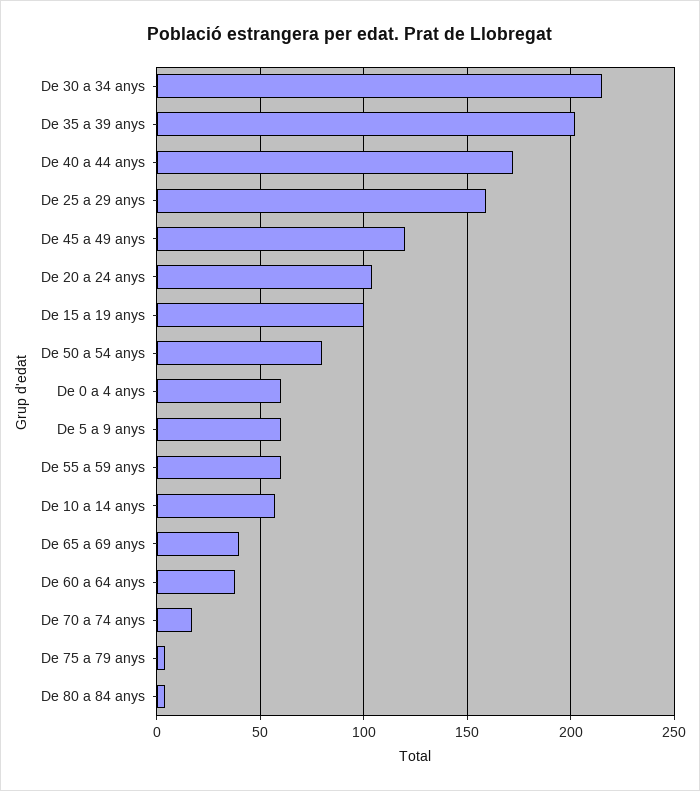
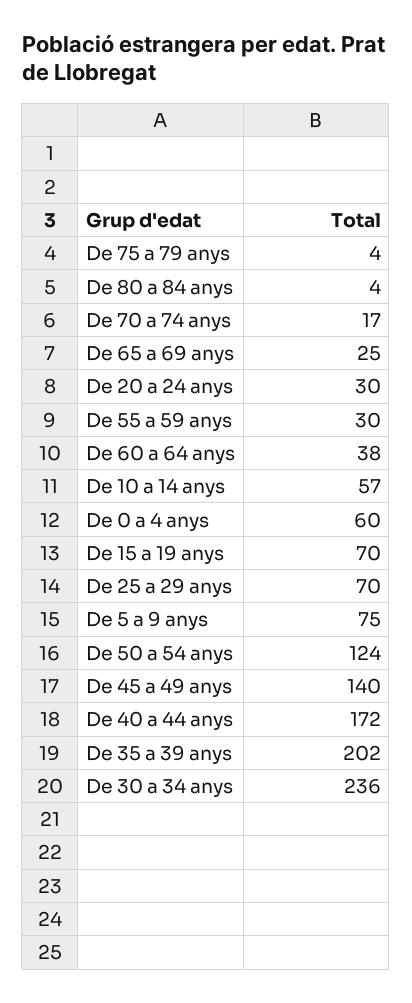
De 30 a 34 anys: 215 -> 236
De 25 a 29 anys: 160 -> 70
De 45 a 49 anys: 120 -> 140
De 20 a 24 anys: 105 -> 30
De 15 a 19 anys: 100 -> 70
De 50 a 54 anys: 80 -> 124
De 5 a 9 anys: 60 -> 75
De 55 a 59 anys: 60 -> 30
De 65 a 69 anys: 40 -> 25

